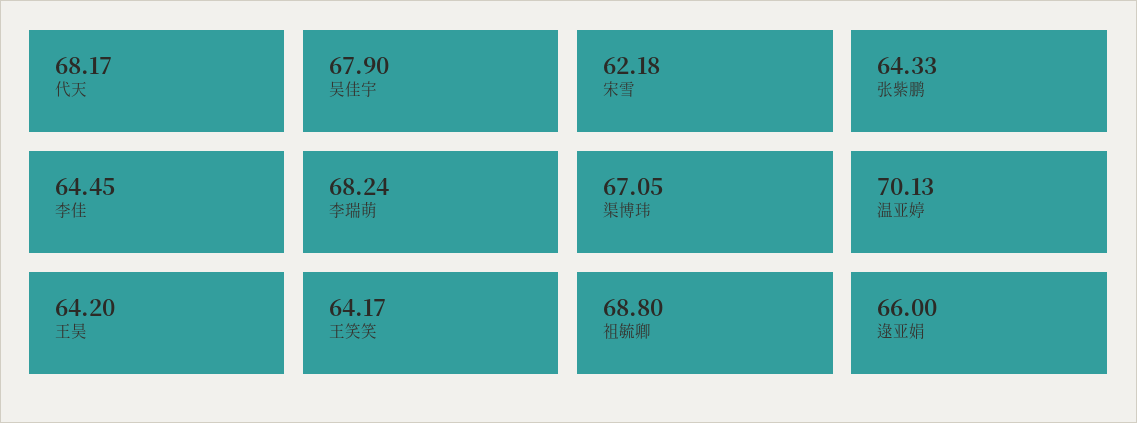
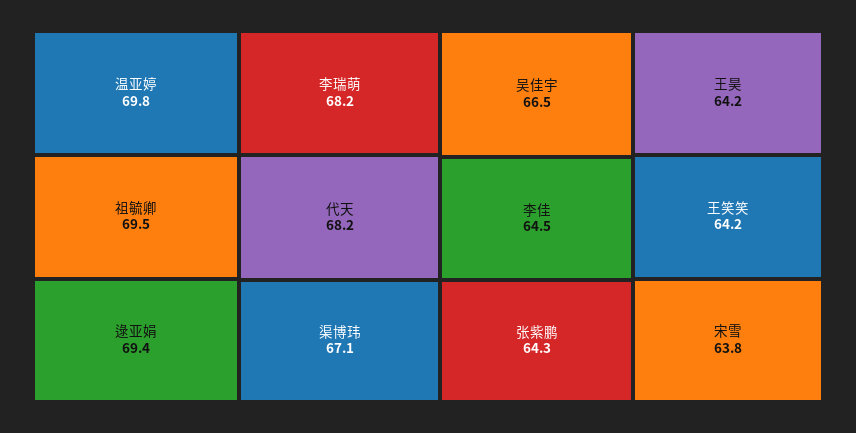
吴佳宇: 67.9 -> 66.5
宋雪: 62.18 -> 63.8
温亚婷: 70.13 -> 69.8
祖毓卿: 68.8 -> 69.5
逯亚娟: 66 -> 69.4

